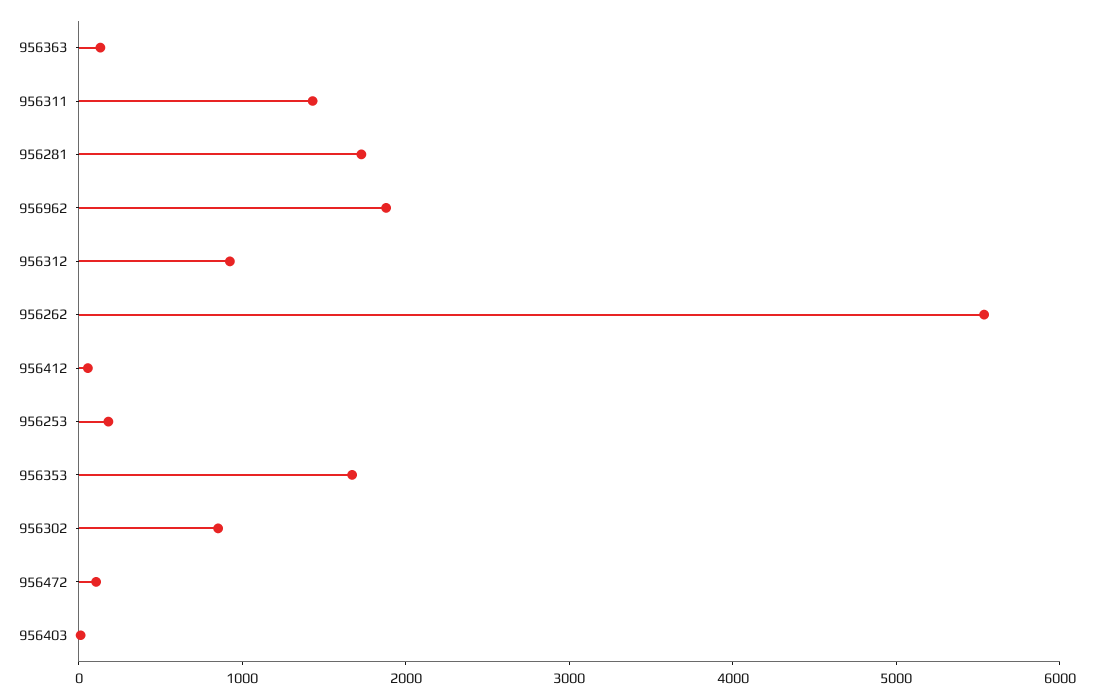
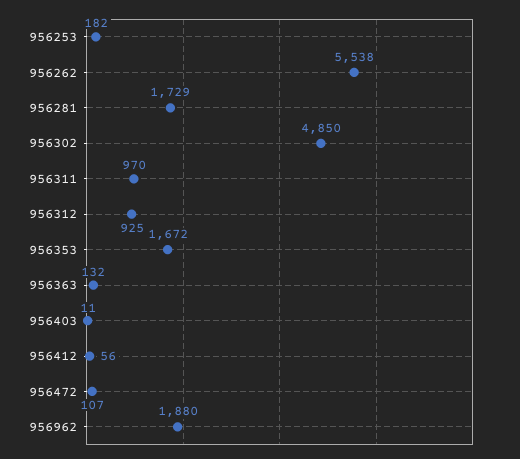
956311: 1400 -> 970
956302: 800 -> 4850

